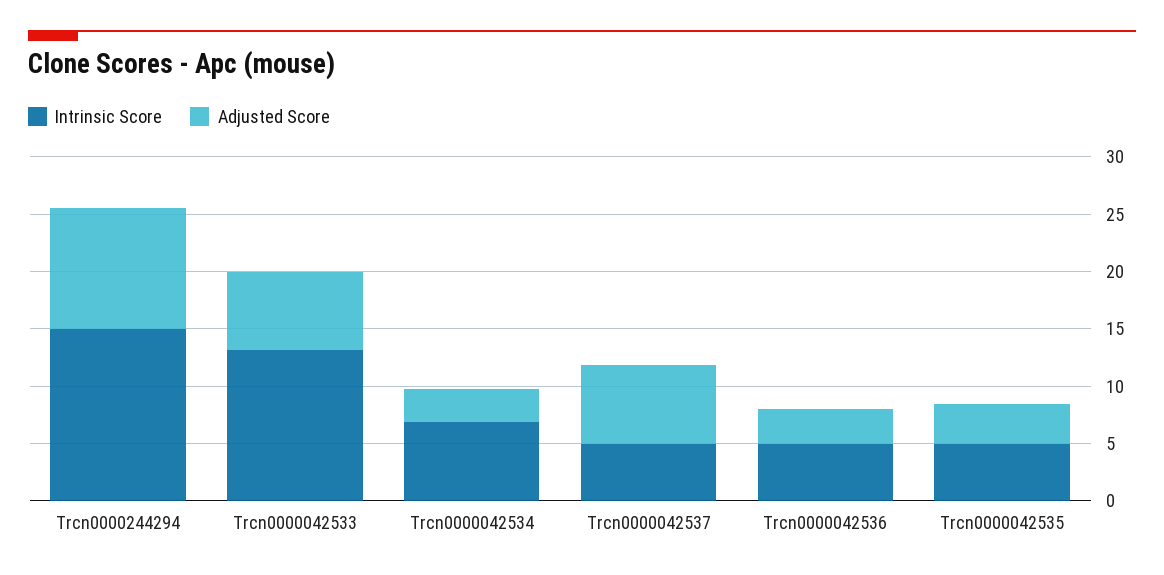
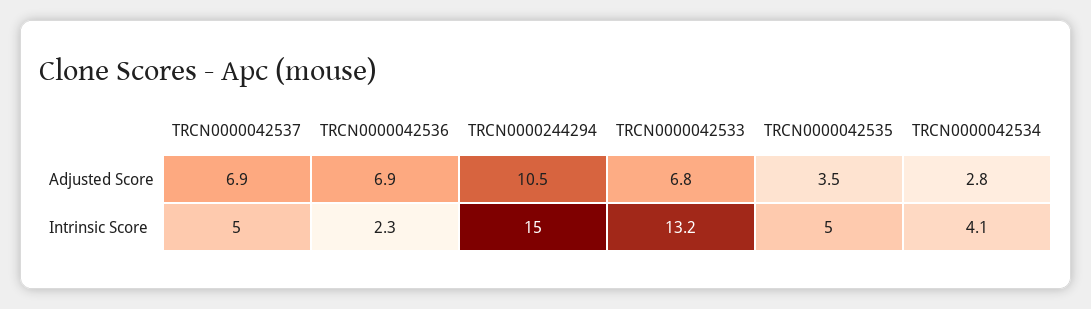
Intrinsic Score, Trcn0000042534: 7 -> 4.1
Intrinsic Score, Trcn0000042536: 5 -> 2.3
Adjusted Score, Trcn0000042536: 3 -> 6.9

